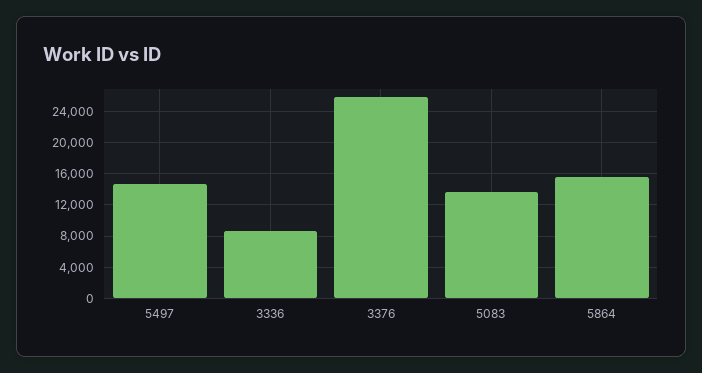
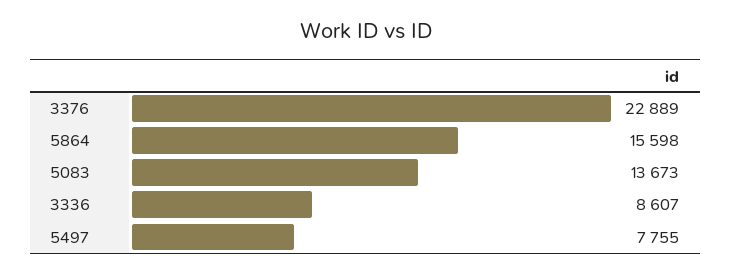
5497: 15000 -> 7755
3376: 26000 -> 22889

